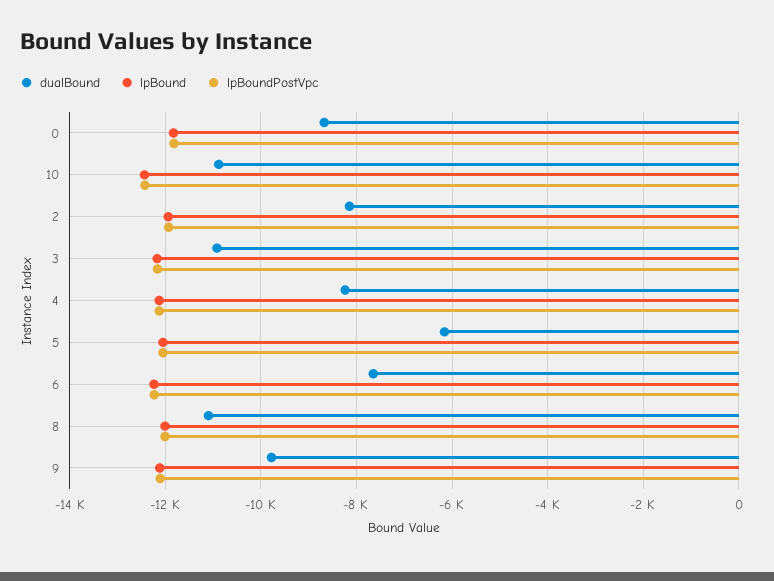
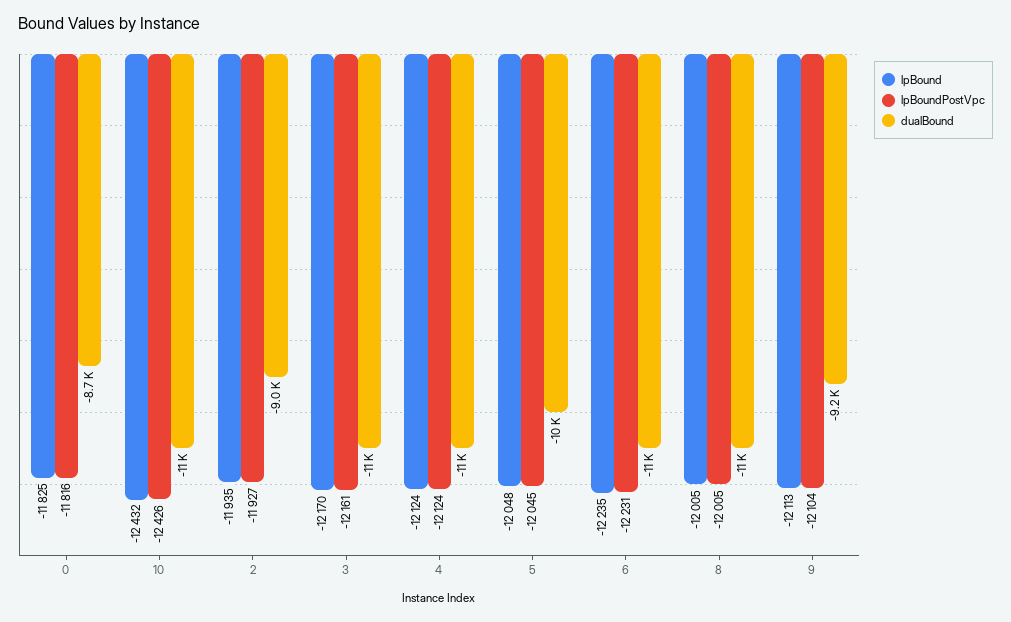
dualBound, 2: -8200 -> -9000
dualBound, 4: -8200 -> -11000
dualBound, 5: -6200 -> -10000
dualBound, 6: -7600 -> -11000
dualBound, 9: -9800 -> -9200

